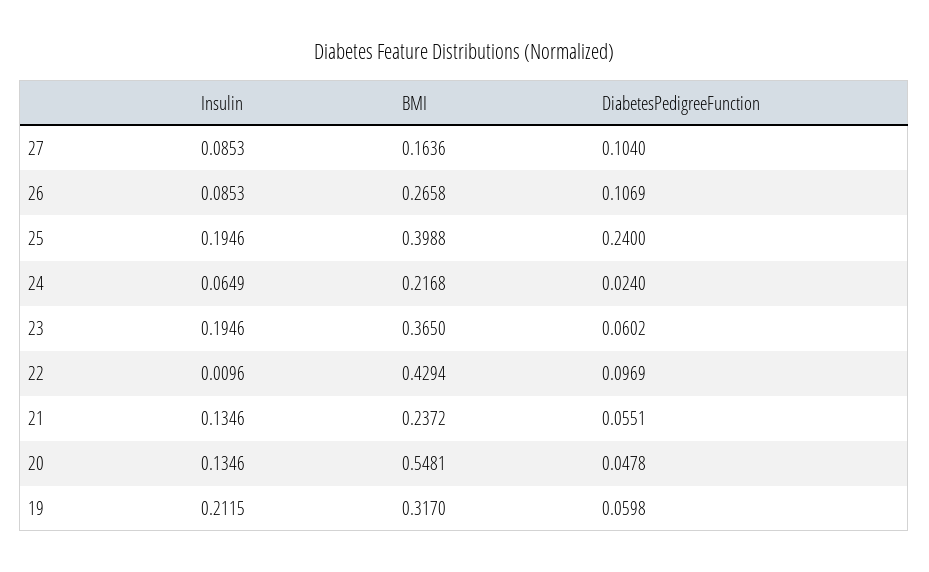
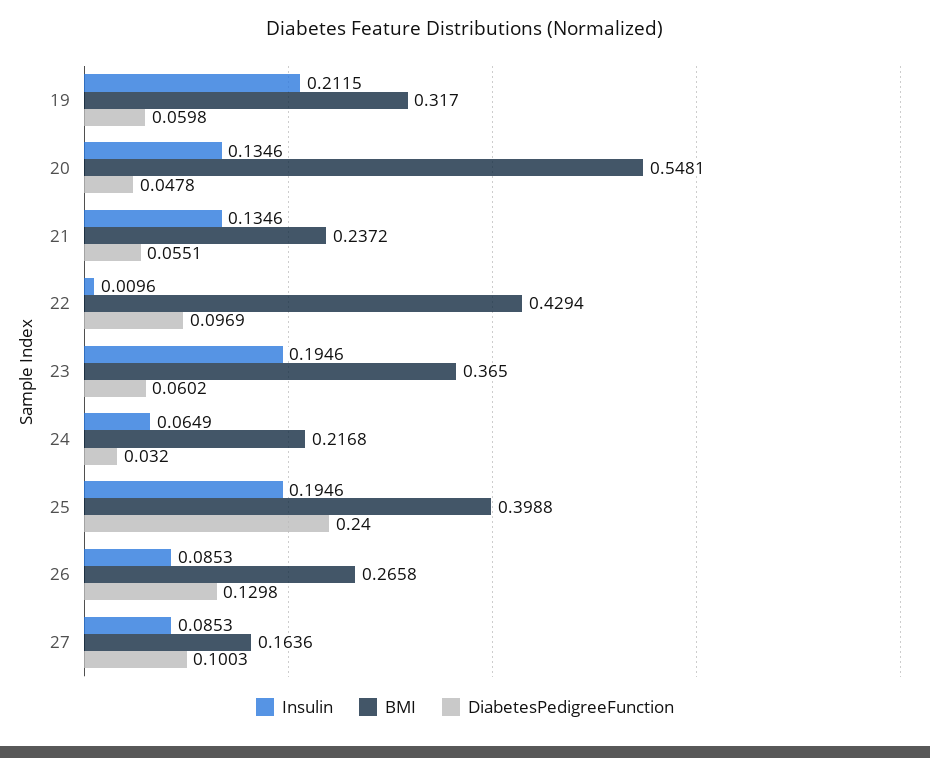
DiabetesPedigreeFunction, 27: 0.104 -> 0.1003
DiabetesPedigreeFunction, 26: 0.1069 -> 0.1298
DiabetesPedigreeFunction, 24: 0.024 -> 0.032

